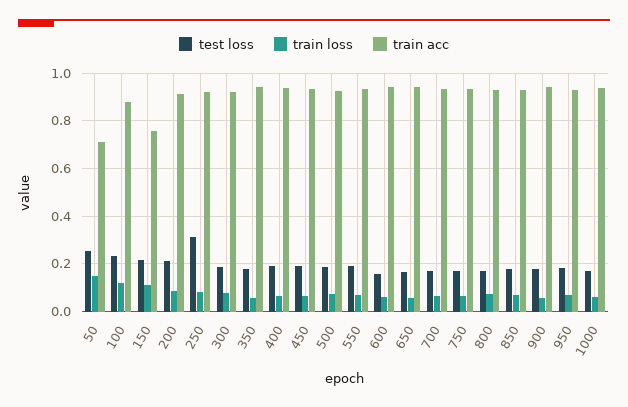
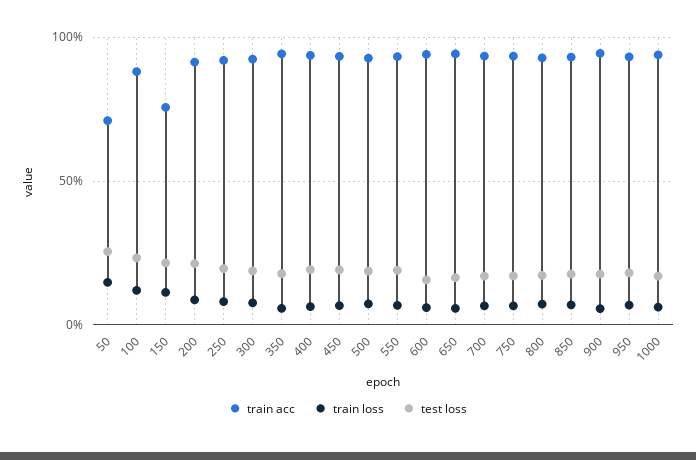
test loss, 250: 0.3 -> 0.2

